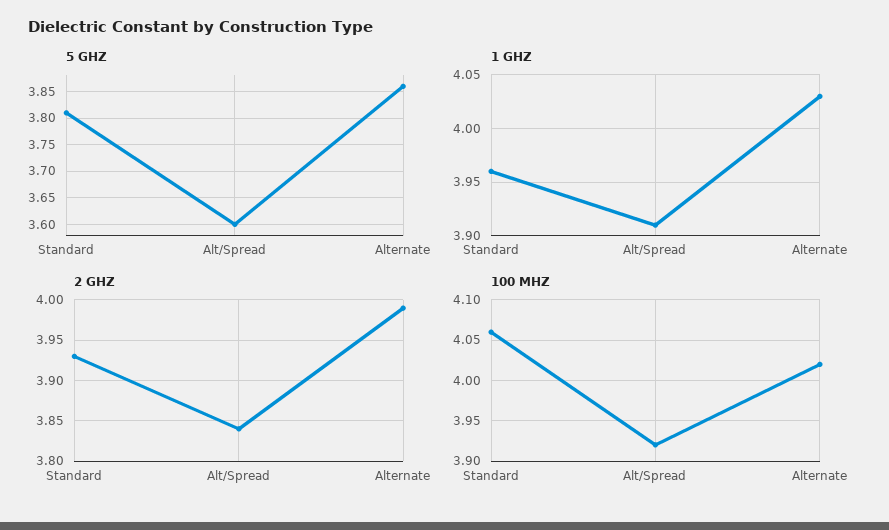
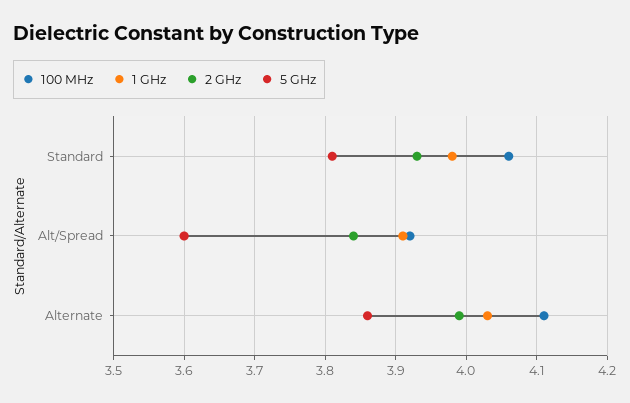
1 GHZ, Standard: 3.96 -> 3.98
100 MHZ, Alternate: 4.02 -> 4.11

